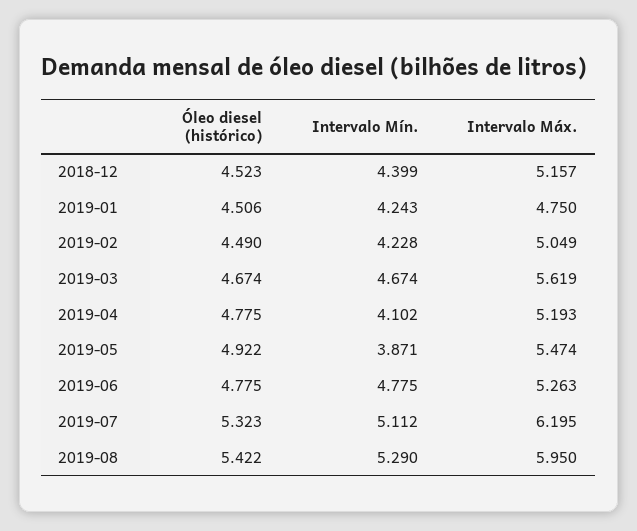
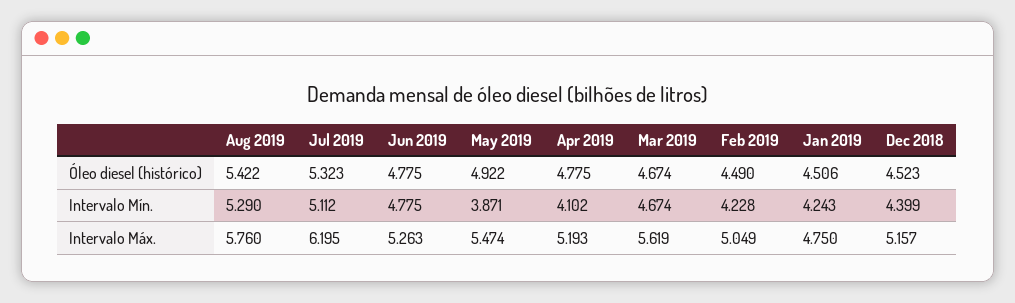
Intervalo Máx., 2019-08: 5.95 -> 5.76

